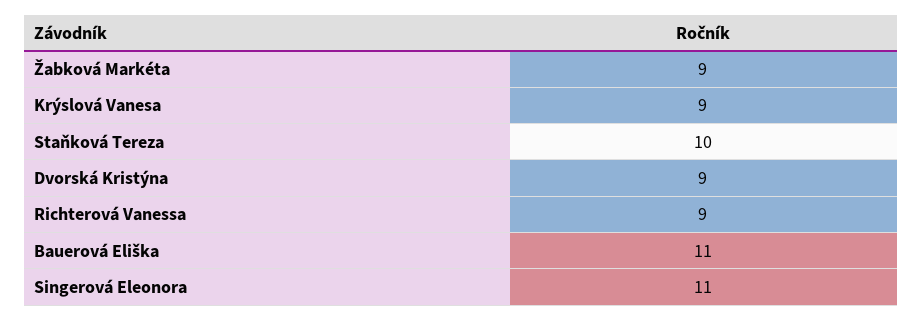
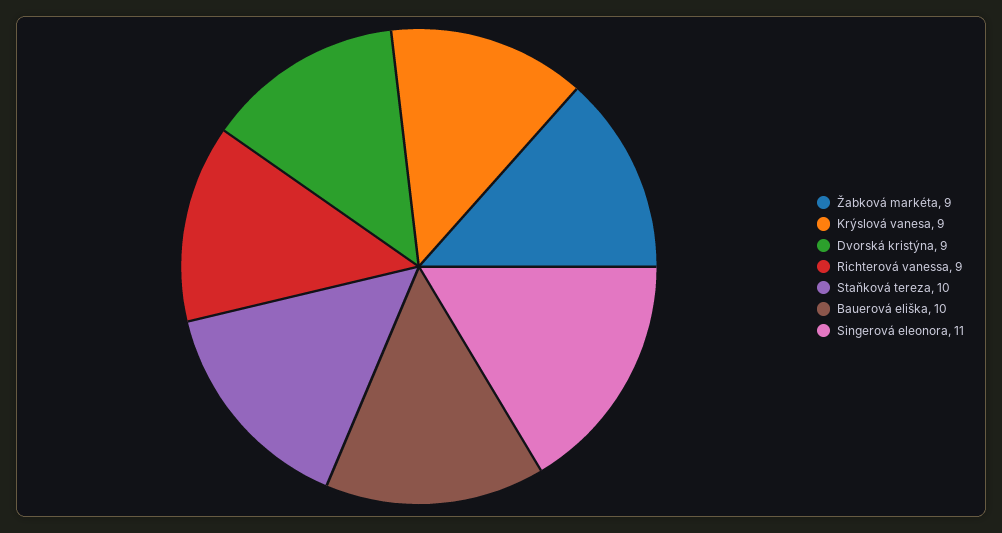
Bauerová Eliška: 11 -> 10

